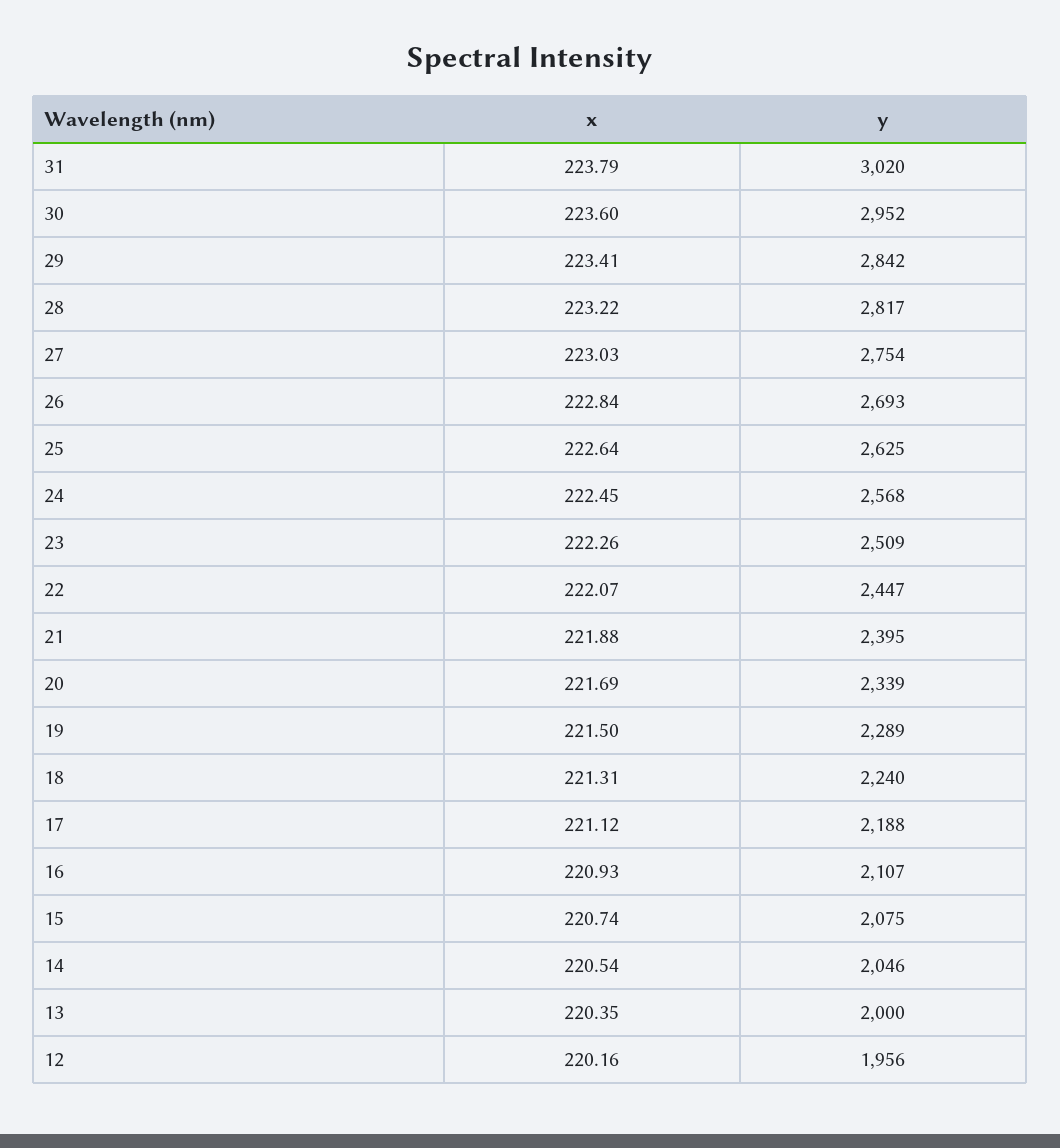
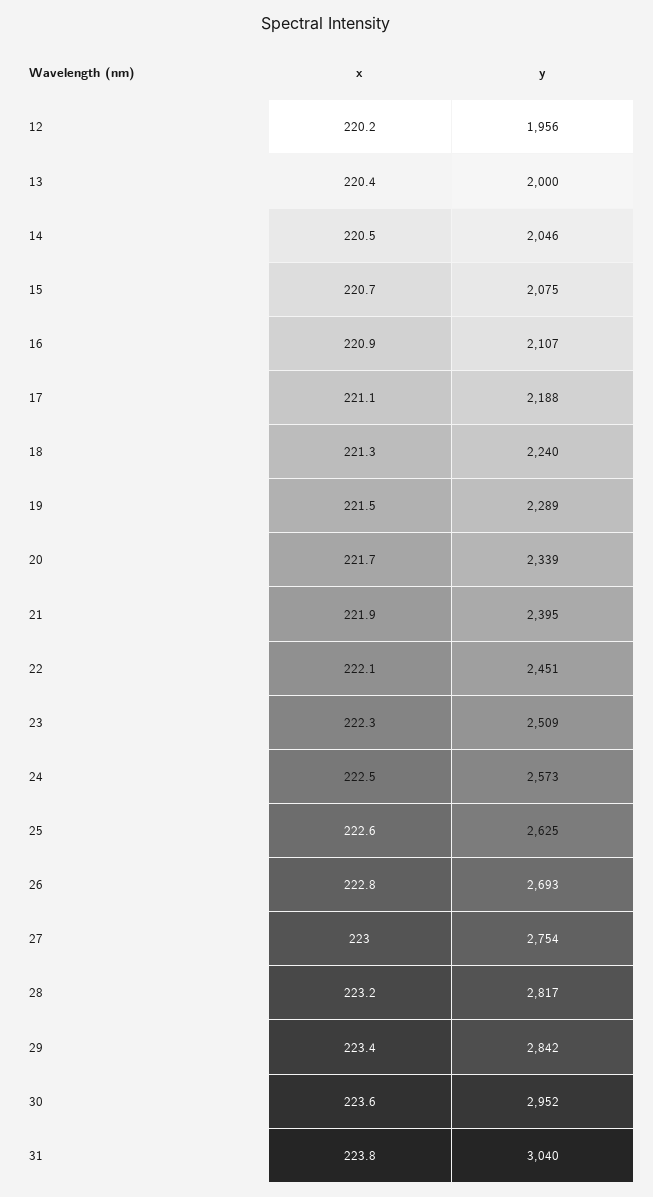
y, 31: 3020 -> 3040
y, 24: 2568 -> 2573
y, 22: 2447 -> 2451

